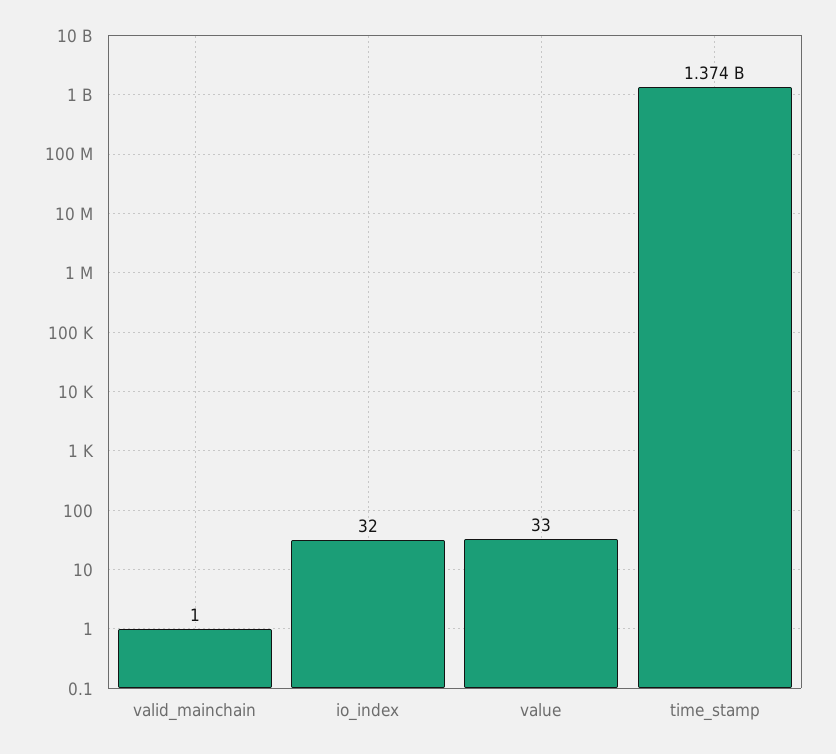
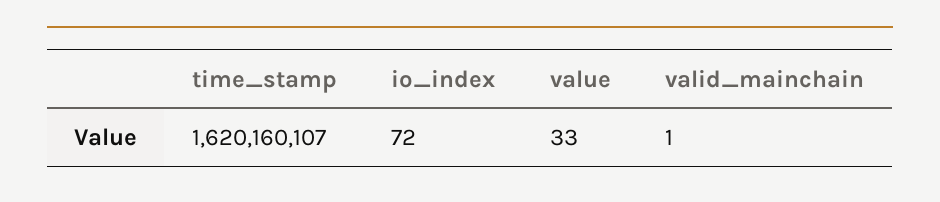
io_index: 32 -> 72
time_stamp: 1374000000 -> 1620160107

